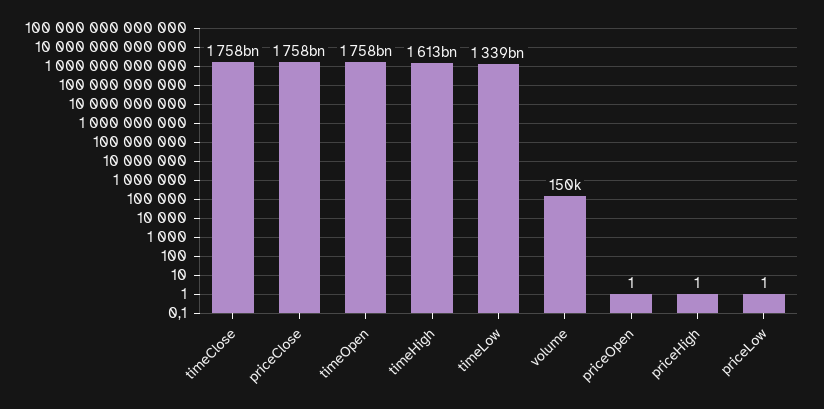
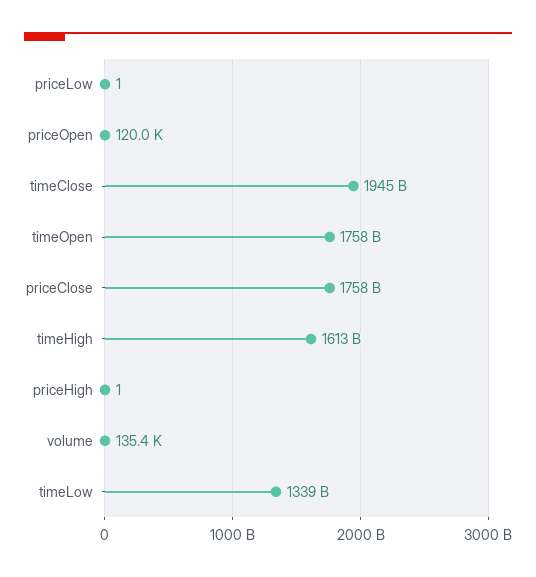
timeClose: 1758000000000 -> 1945000000000
volume: 150000 -> 135400
priceOpen: 1 -> 120000

